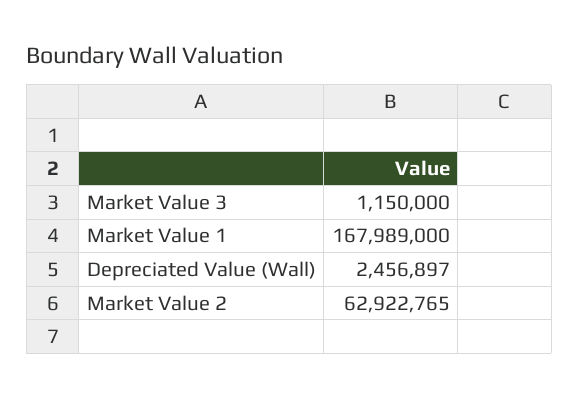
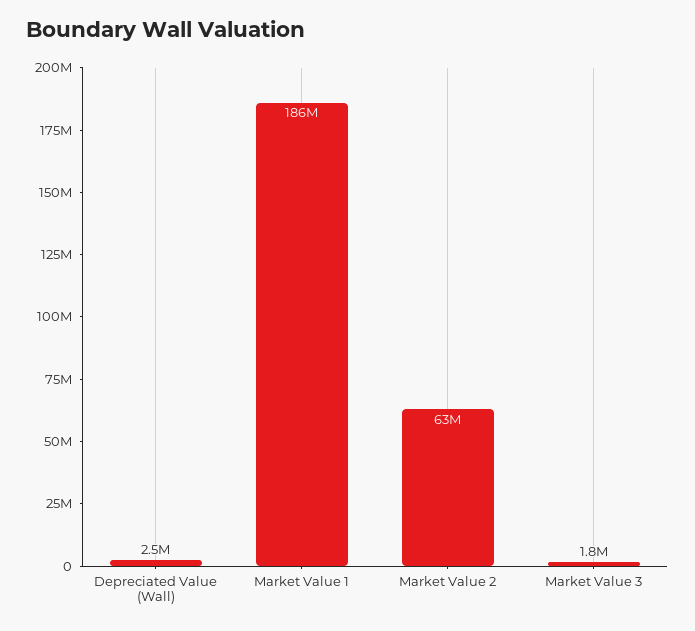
Market Value 3: 1150000 -> 1800000
Market Value 1: 167989000 -> 186000000

